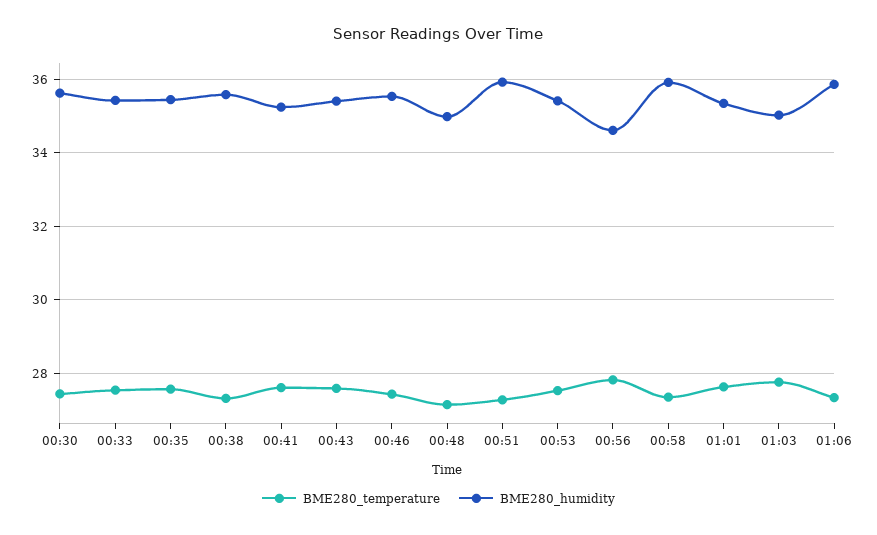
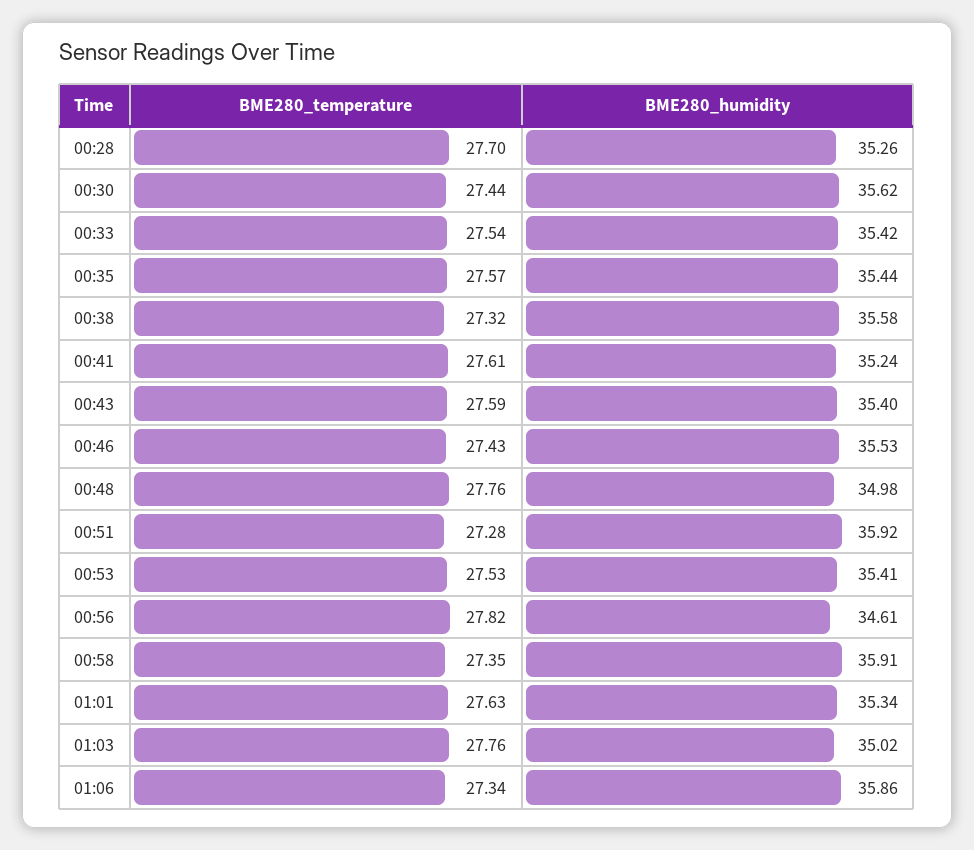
BME280_temperature, 00:48: 27.2 -> 27.76
BME280_temperature, 00:28: none -> 27.7
BME280_humidity, 00:28: none -> 35.26

